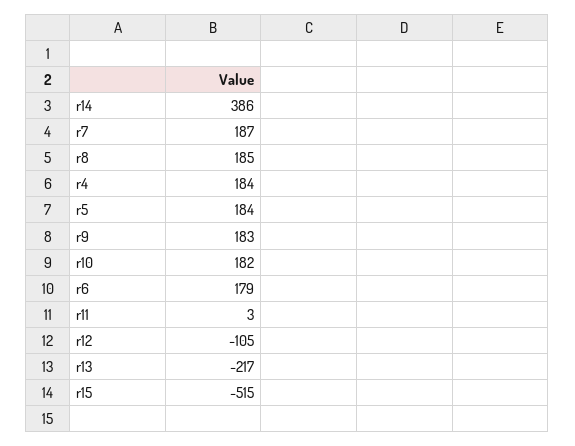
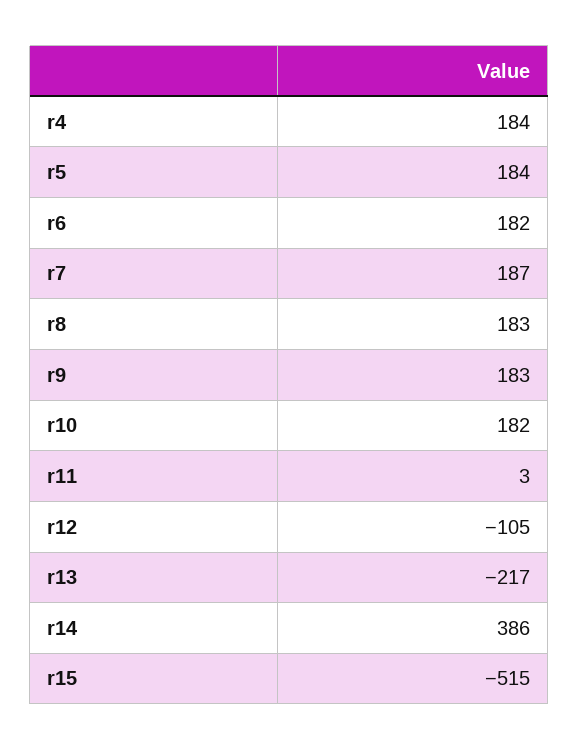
r8: 185 -> 183
r6: 179 -> 182

